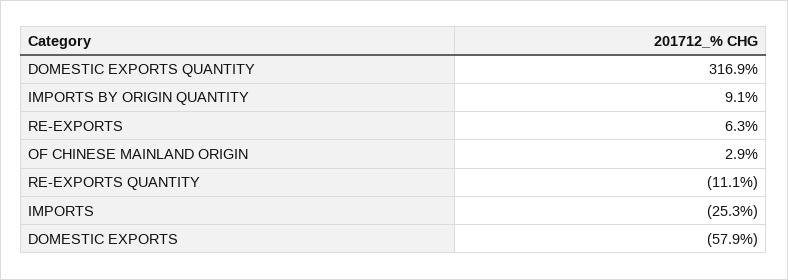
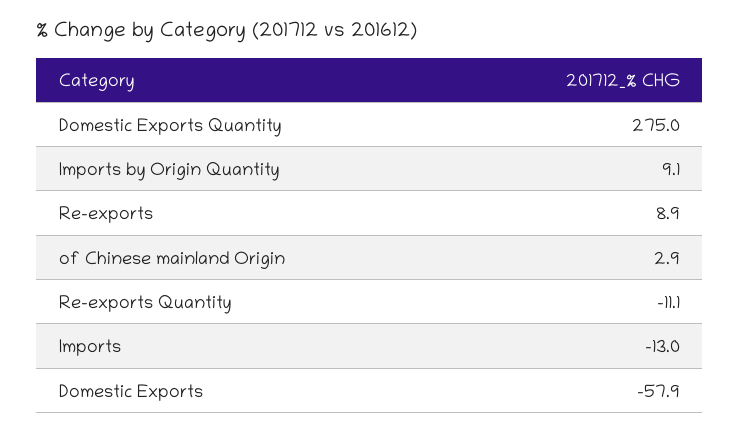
DOMESTIC EXPORTS QUANTITY: 316.9 -> 275
RE-EXPORTS: 6.3 -> 8.9
IMPORTS: -25.3 -> -13

